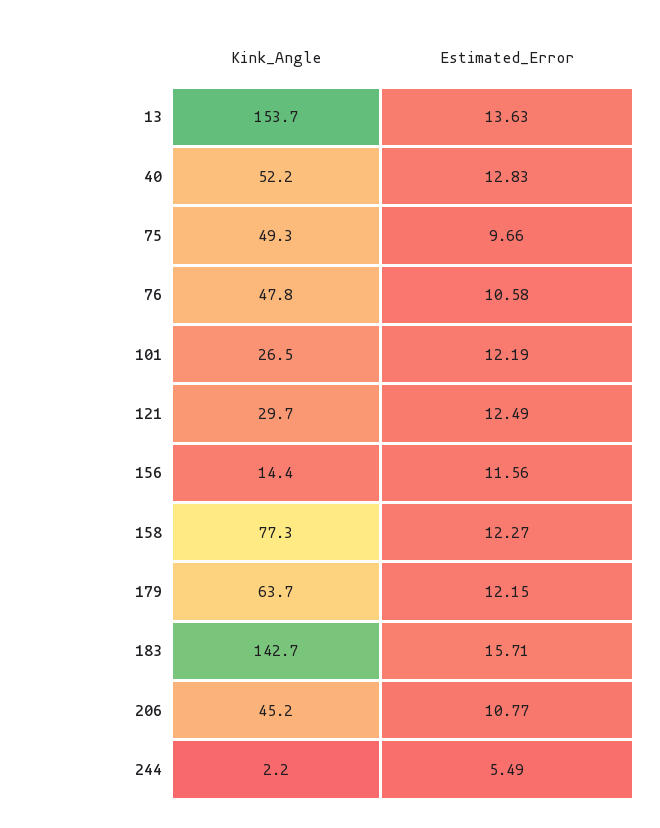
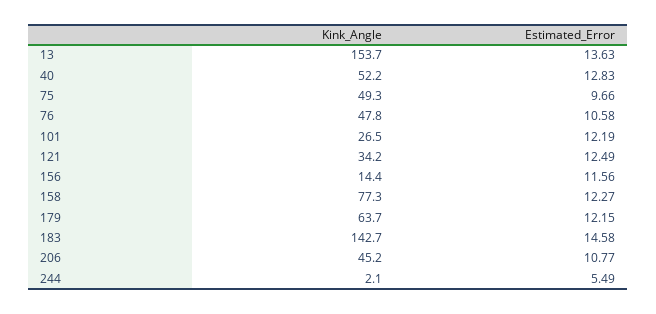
Kink_Angle, 121: 29.7 -> 34.2
Estimated_Error, 183: 15.71 -> 14.58
Kink_Angle, 244: 2.2 -> 2.1

